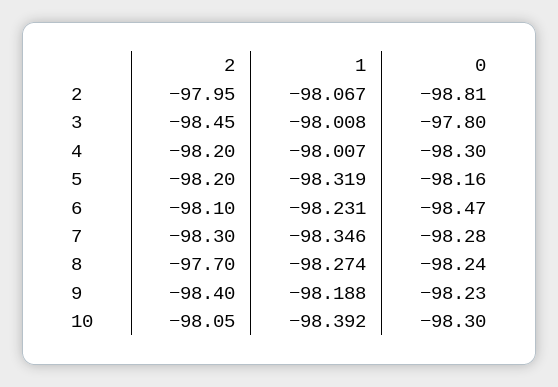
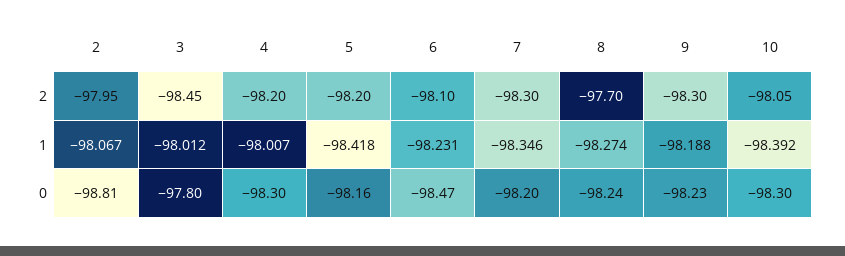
1, 3: -98.008 -> -98.012
1, 5: -98.319 -> -98.418
0, 7: -98.28 -> -98.2
2, 9: -98.4 -> -98.3

